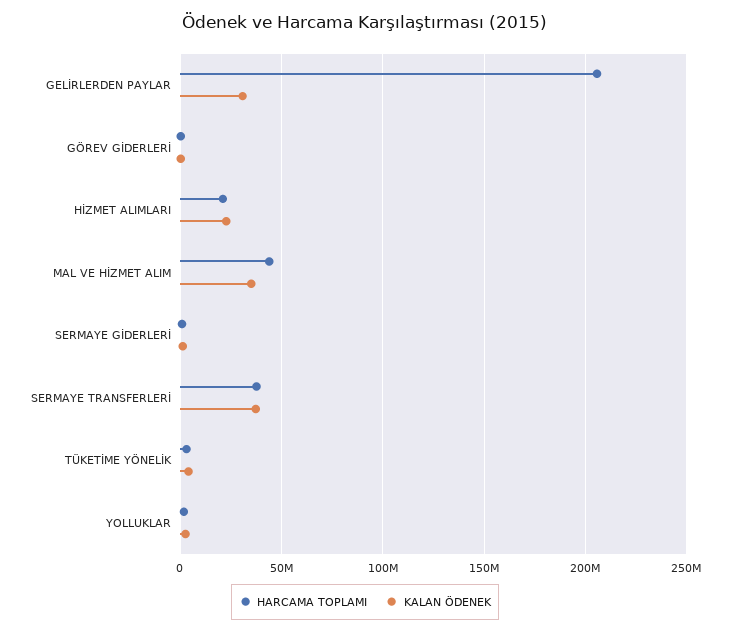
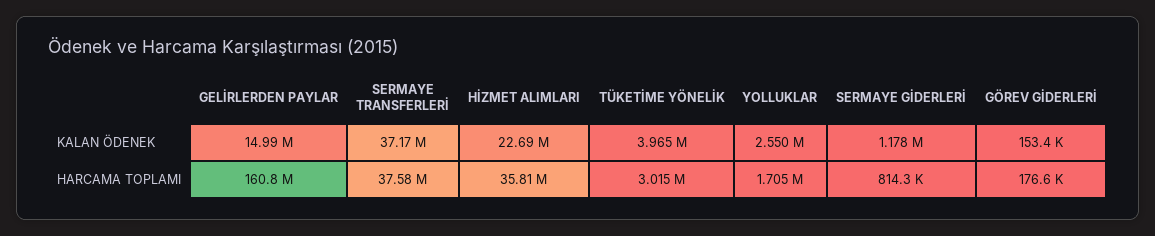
HARCAMA TOPLAMI, GELİRLERDEN PAYLAR: 205000000 -> 160800000
KALAN ÖDENEK, GELİRLERDEN PAYLAR: 30000000 -> 14990000
HARCAMA TOPLAMI, HİZMET ALIMLARI: 20000000 -> 35810000
HARCAMA TOPLAMI, MAL VE HİZMET ALIM: 45000000 -> none
KALAN ÖDENEK, MAL VE HİZMET ALIM: 35000000 -> none

